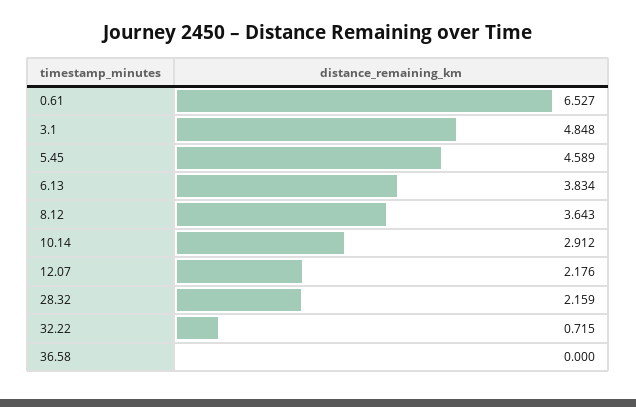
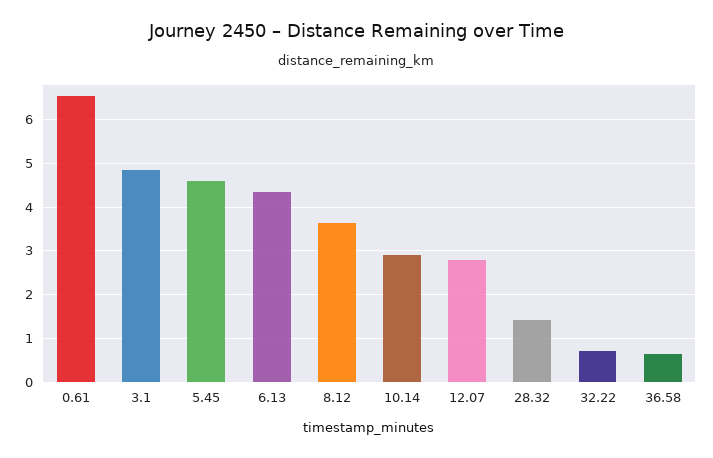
6.13: 3.834 -> 4.4
12.07: 2.176 -> 2.8
28.32: 2.159 -> 1.4
36.58: 0 -> 0.6

